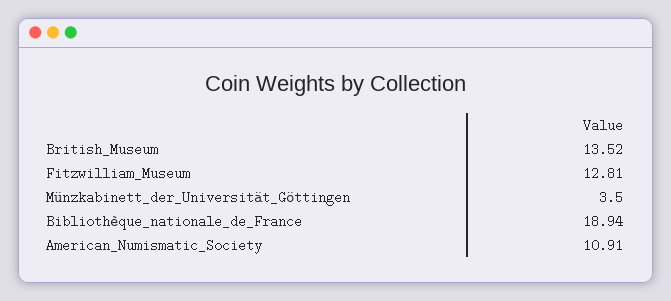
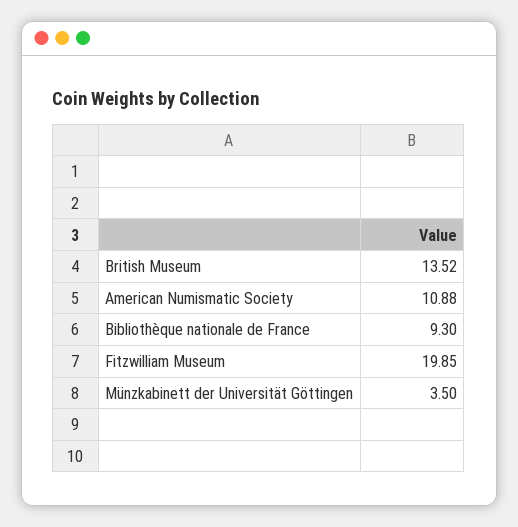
Fitzwilliam_Museum: 12.81 -> 19.85
Bibliothèque_nationale_de_France: 18.94 -> 9.3
American_Numismatic_Society: 10.91 -> 10.88

